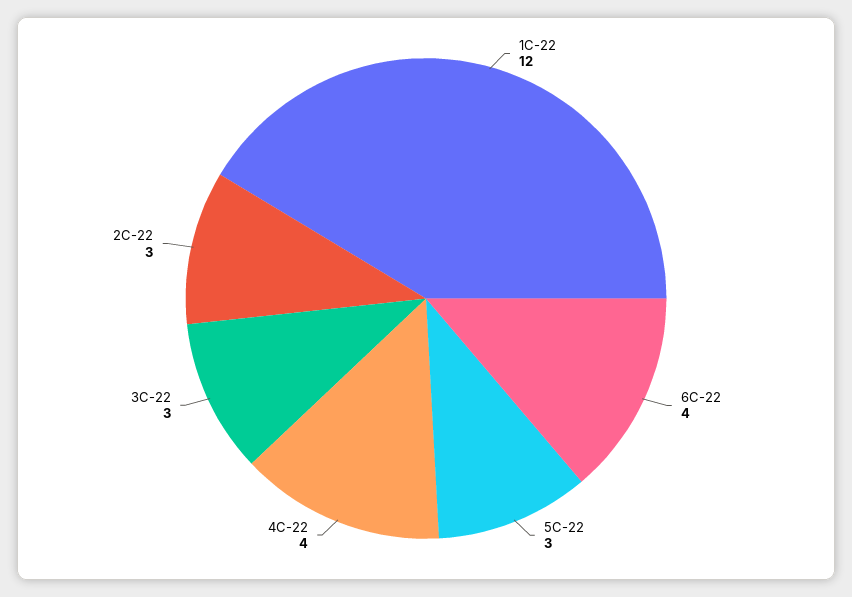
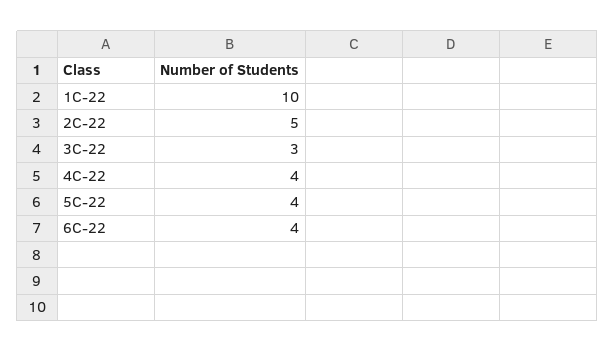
1C-22: 12 -> 10
5C-22: 3 -> 4
2C-22: 3 -> 5

